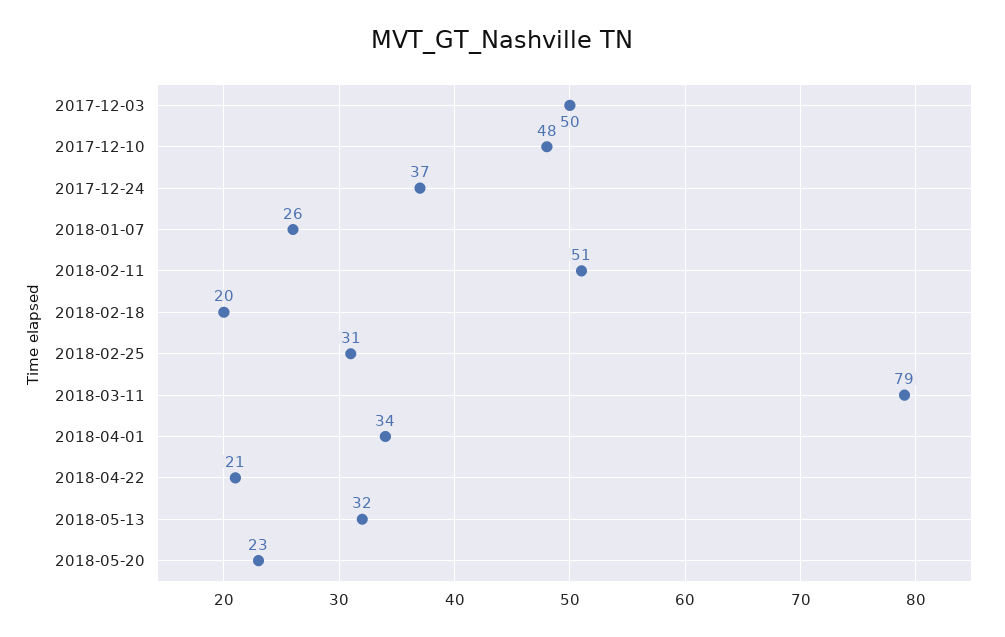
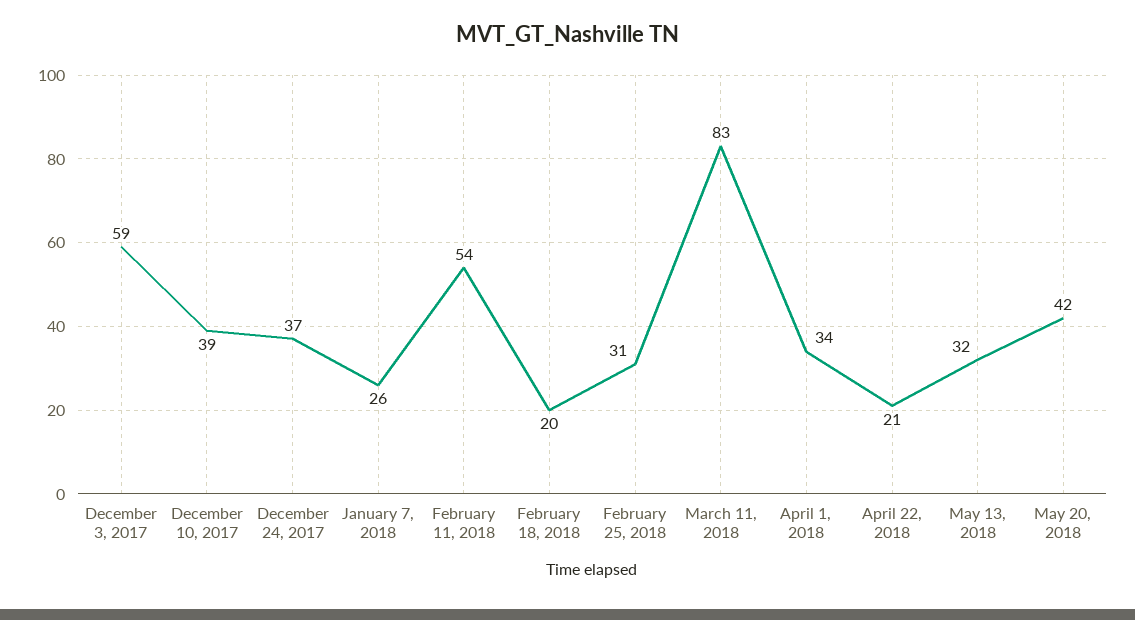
2017-12-03: 50 -> 59
2017-12-10: 48 -> 39
2018-02-11: 51 -> 54
2018-03-11: 79 -> 83
2018-05-20: 23 -> 42

